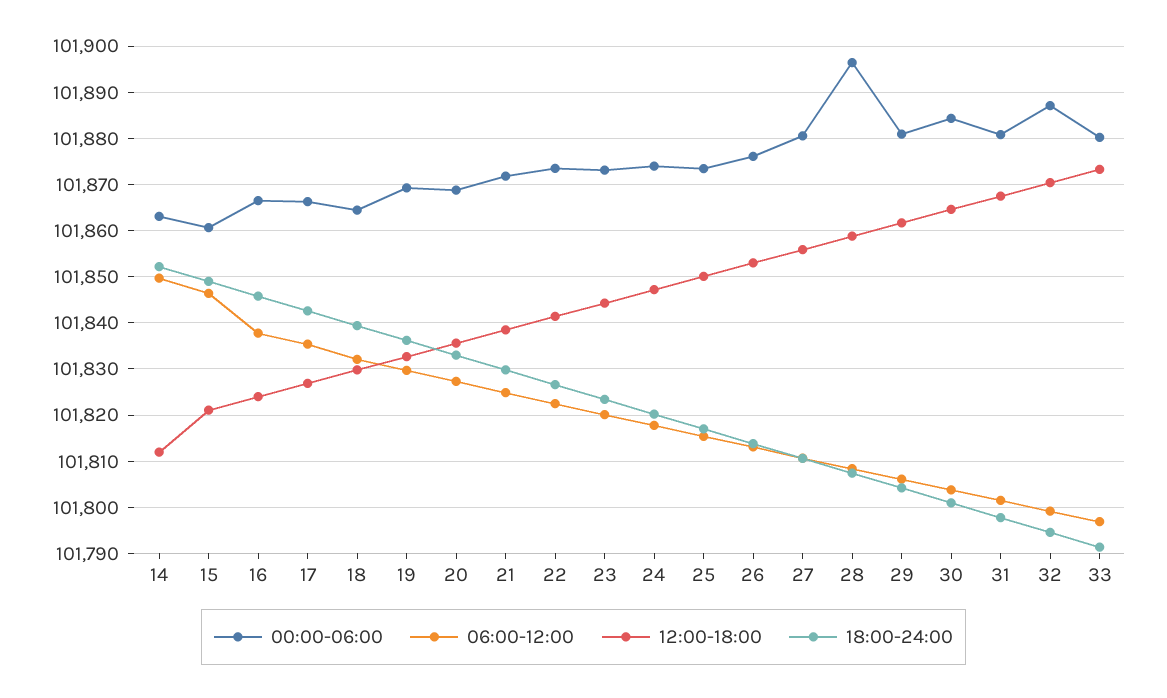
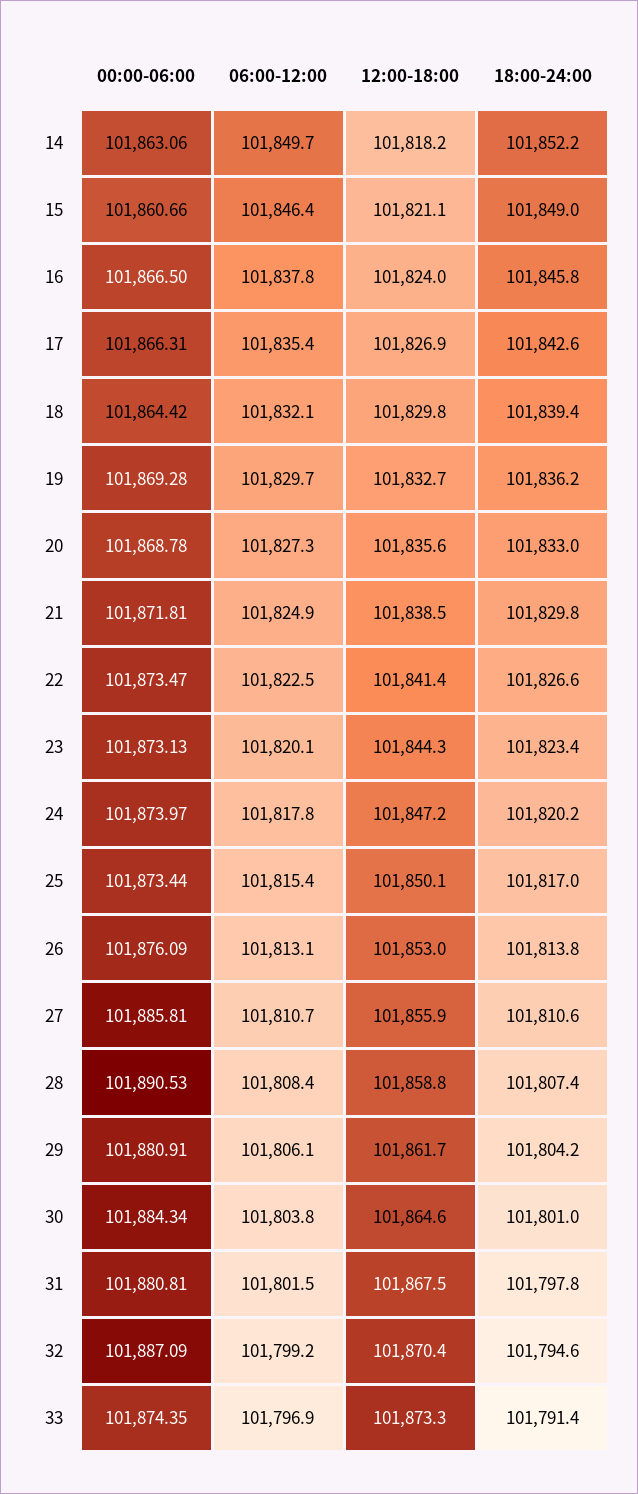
12:00-18:00, 14: 101812 -> 101818.2
00:00-06:00, 27: 101880 -> 101885.81
00:00-06:00, 28: 101896 -> 101890.53
00:00-06:00, 33: 101880 -> 101874.35

